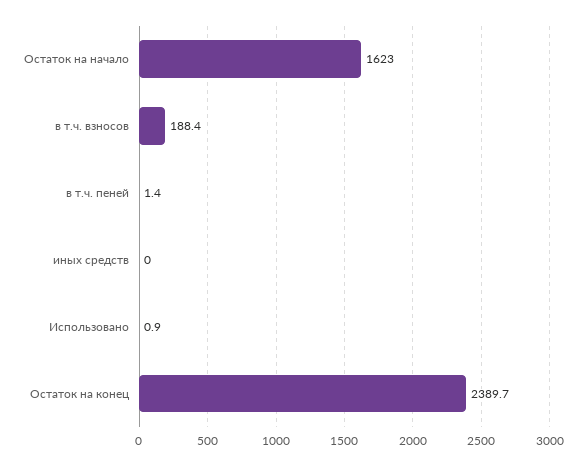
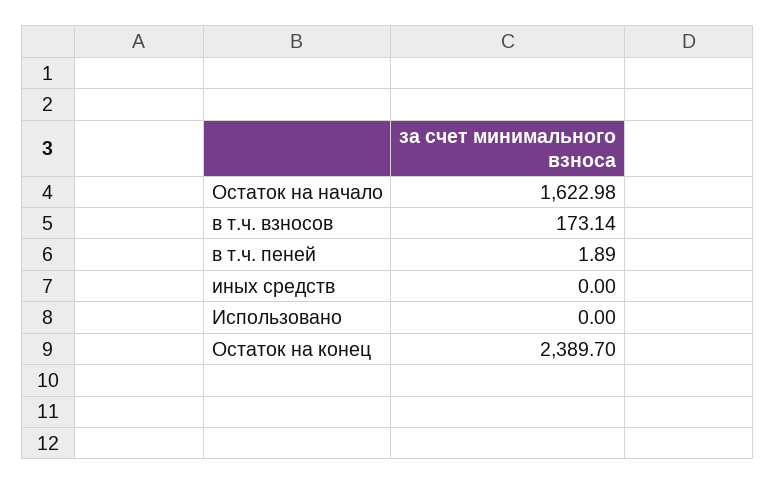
в т.ч. взносов: 188.4 -> 173.14
в т.ч. пеней: 1.4 -> 1.89
Использовано: 0.9 -> 0

